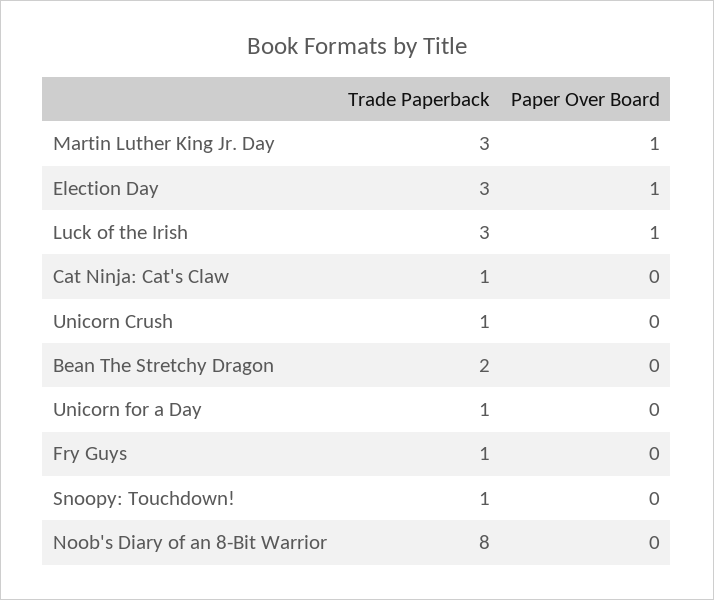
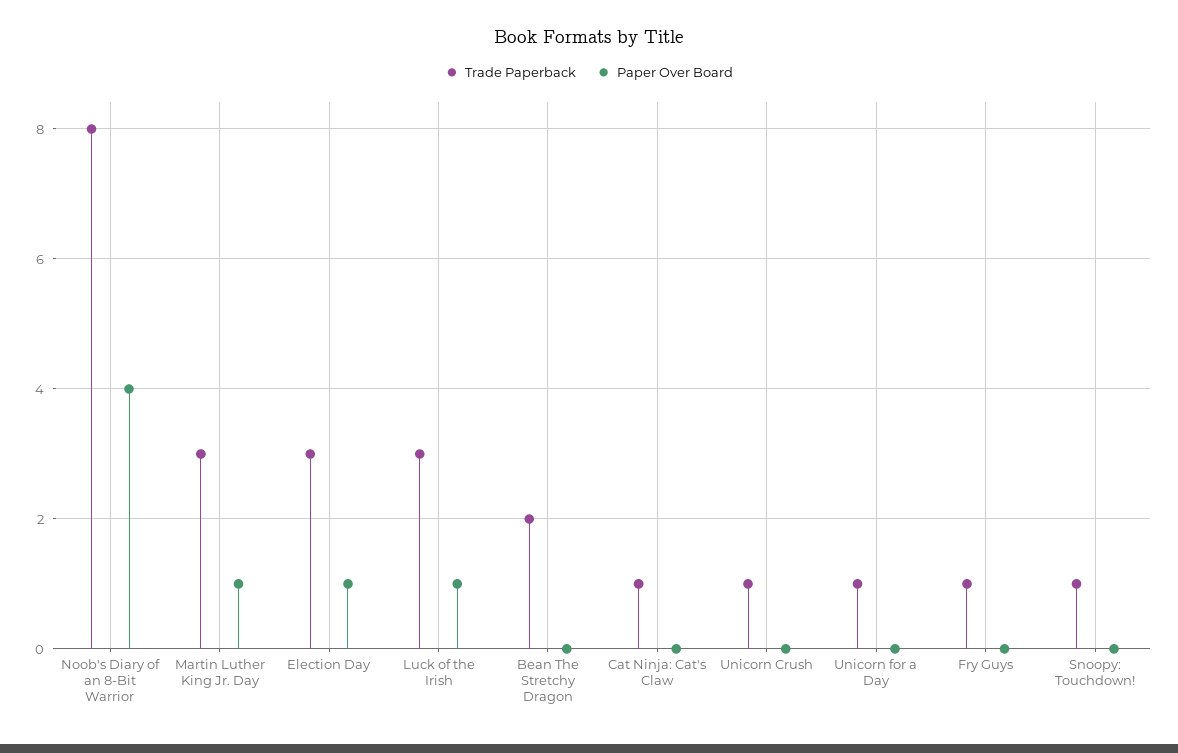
Paper Over Board, Noob's Diary of an 8-Bit Warrior: 0 -> 4

